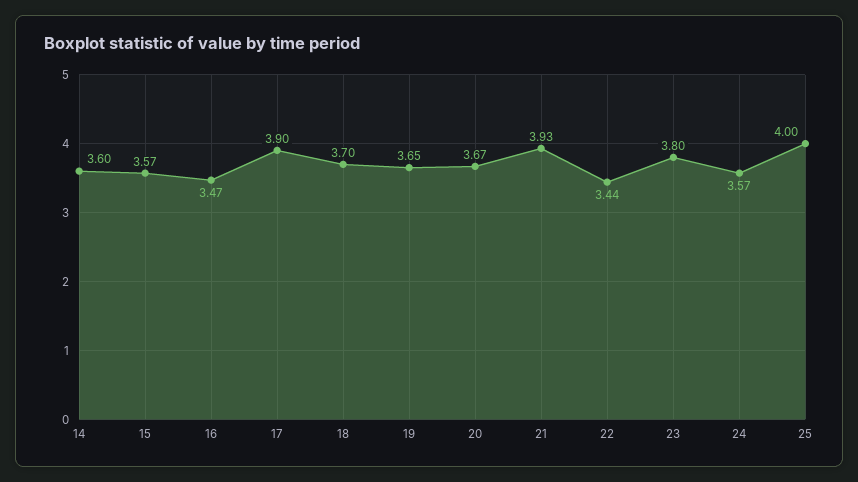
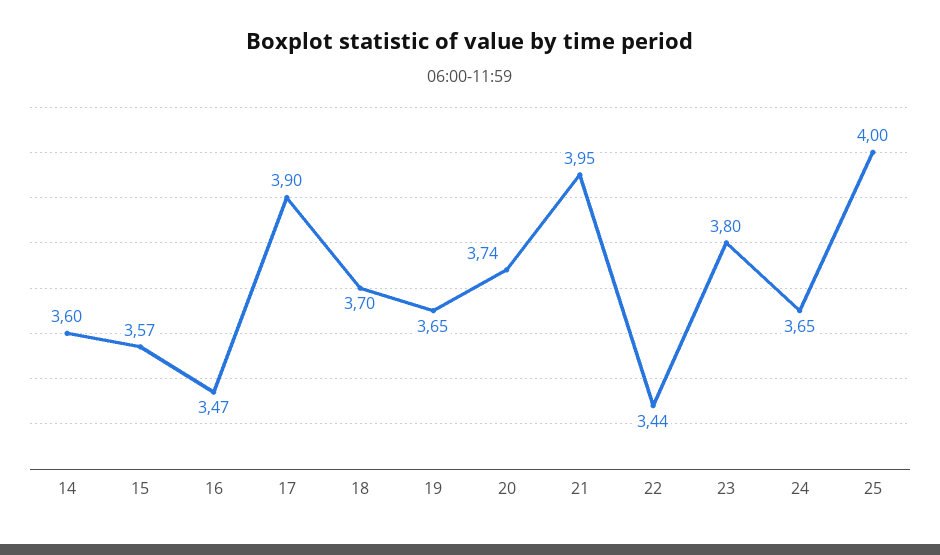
20: 3.67 -> 3.74
21: 3.93 -> 3.95
24: 3.57 -> 3.65

